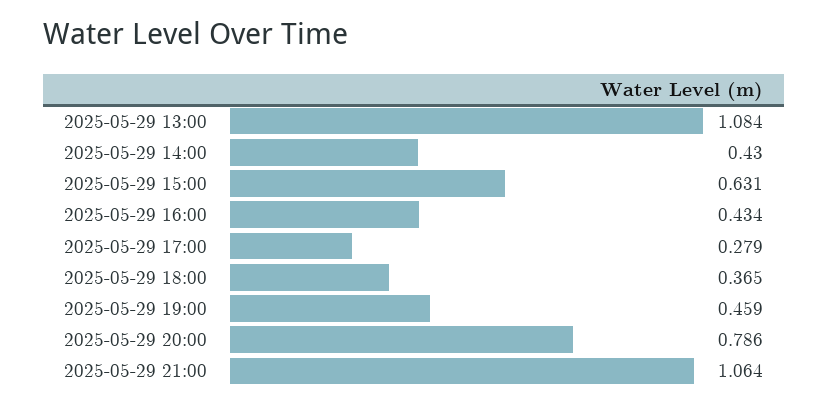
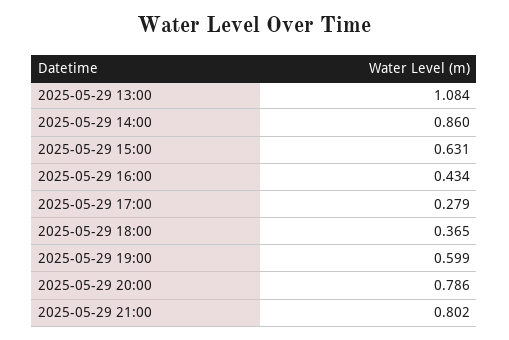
2025-05-29 14:00: 0.43 -> 0.86
2025-05-29 19:00: 0.459 -> 0.599
2025-05-29 21:00: 1.064 -> 0.802

